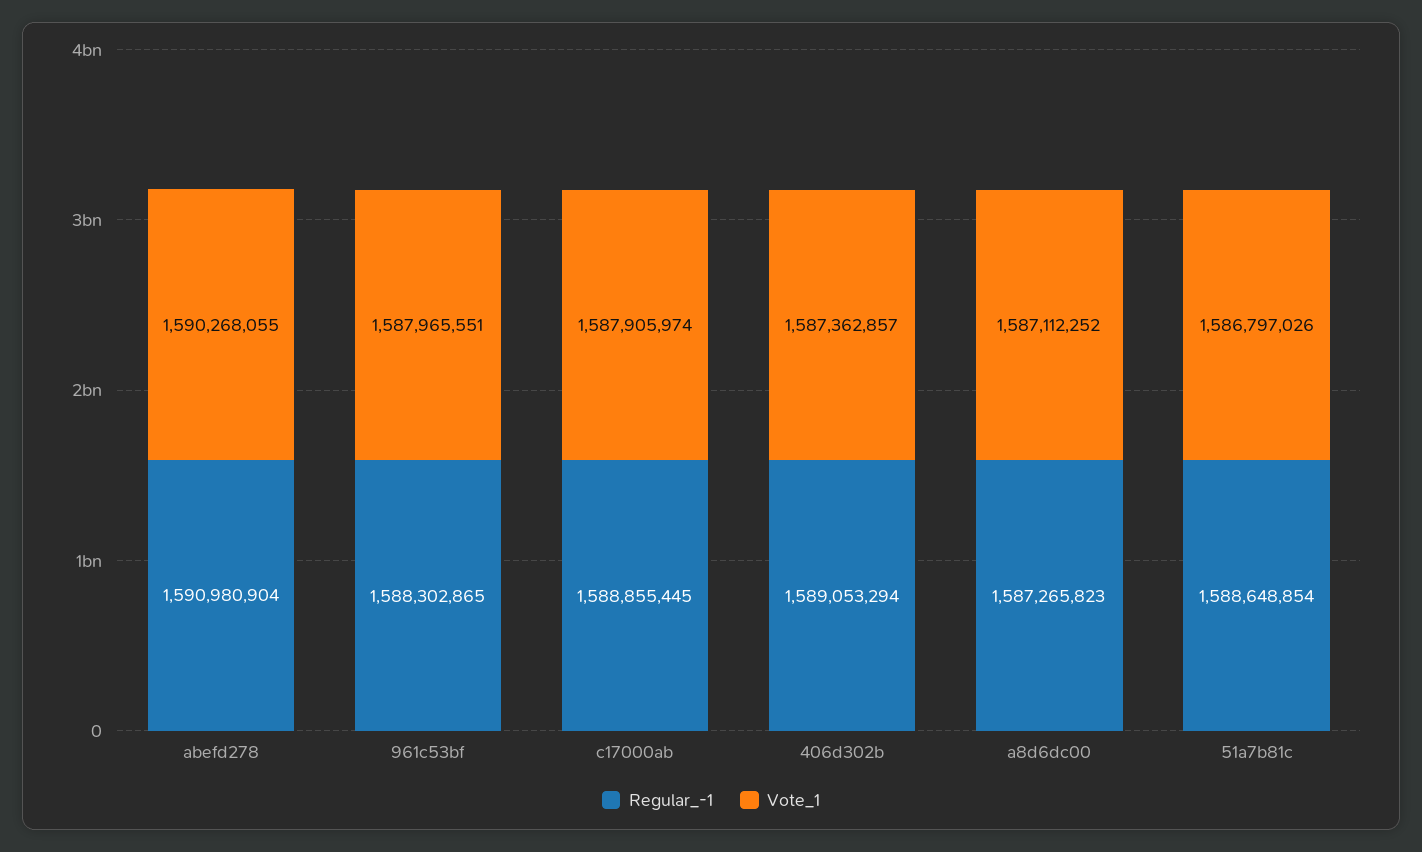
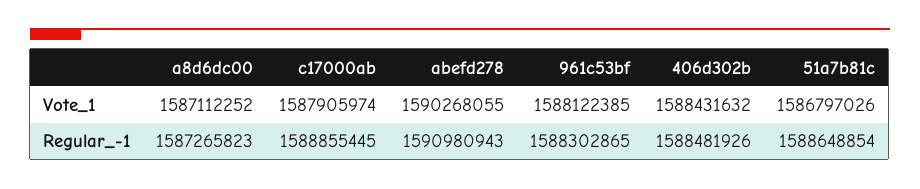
Regular_-1, abefd278: 1590980904 -> 1590980943
Vote_1, 961c53bf: 1587965551 -> 1588122385
Regular_-1, 406d302b: 1589053294 -> 1588481926
Vote_1, 406d302b: 1587362857 -> 1588431632

